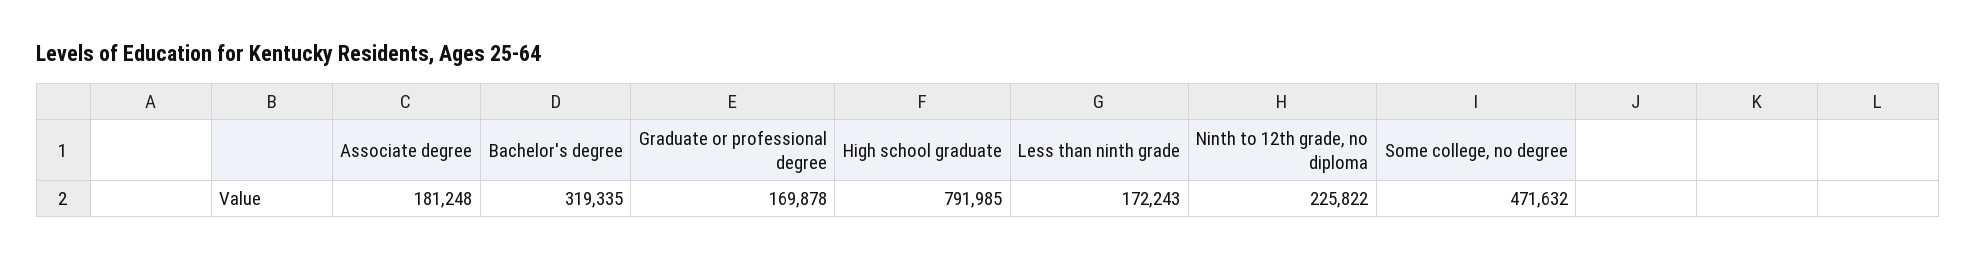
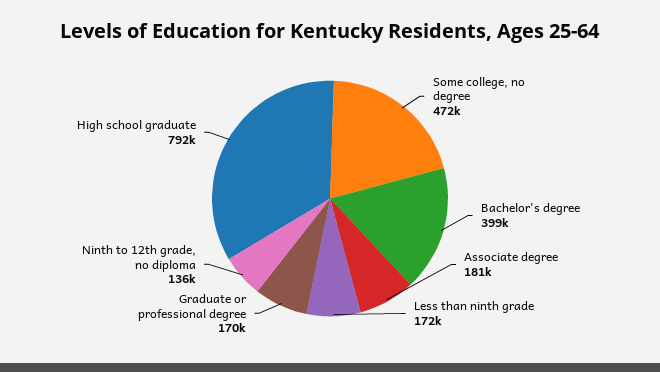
Bachelor's degree: 319335 -> 399000
Ninth to 12th grade, no diploma: 225822 -> 136000

